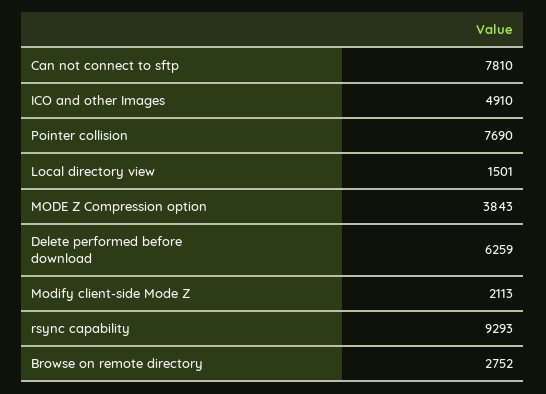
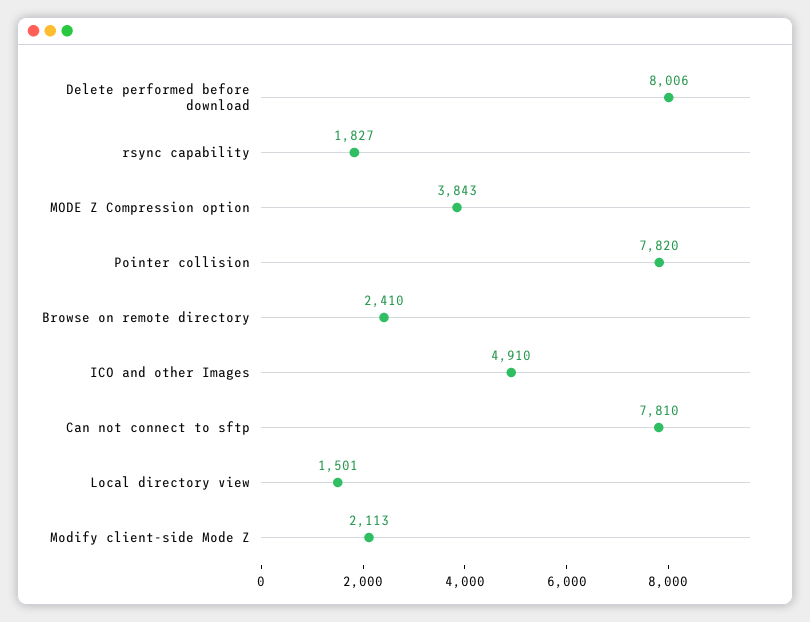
Pointer collision: 7690 -> 7820
Delete performed before download: 6259 -> 8006
rsync capability: 9293 -> 1827
Browse on remote directory: 2752 -> 2410

